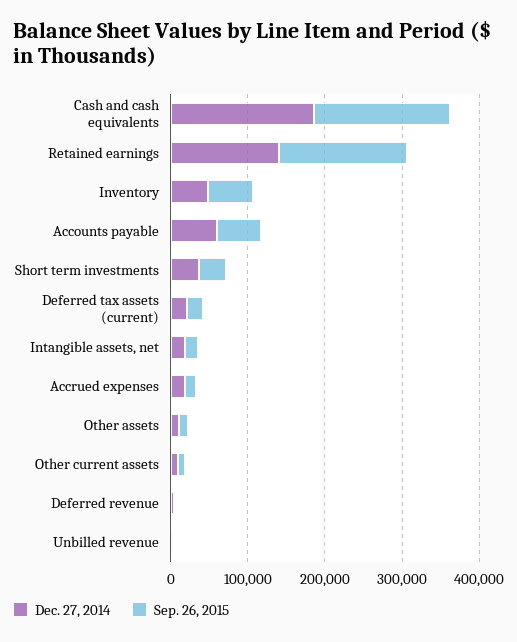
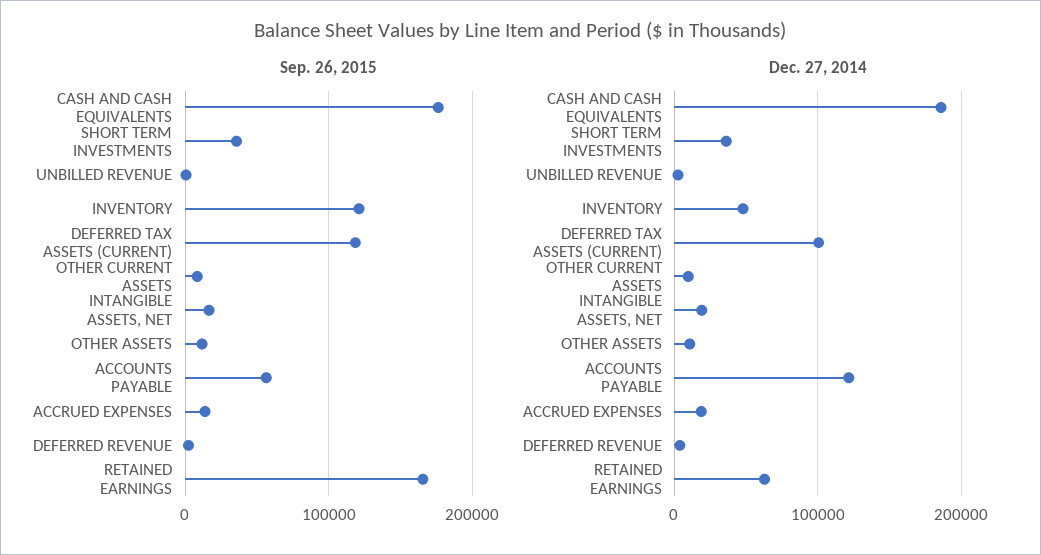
Dec. 27, 2014, Retained earnings: 140000 -> 60000
Sep. 26, 2015, Inventory: 60000 -> 120000
Dec. 27, 2014, Accounts payable: 60000 -> 120000
Dec. 27, 2014, Deferred tax assets (current): 20000 -> 100000
Sep. 26, 2015, Deferred tax assets (current): 20000 -> 120000

